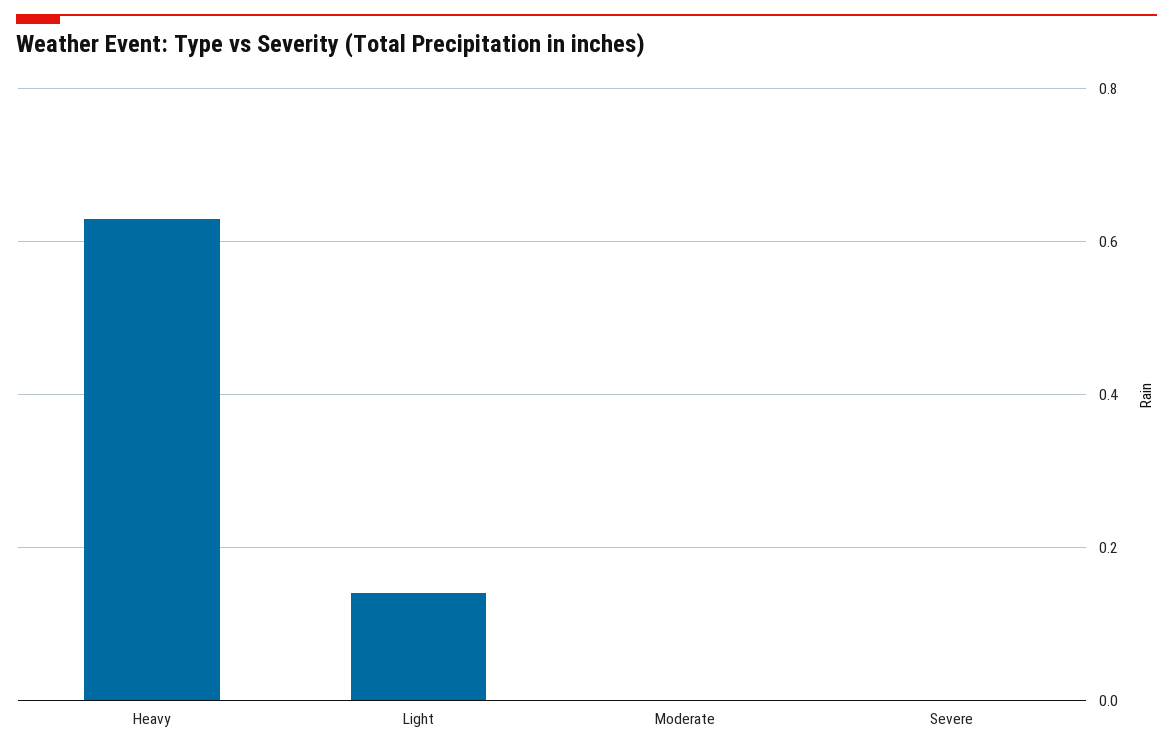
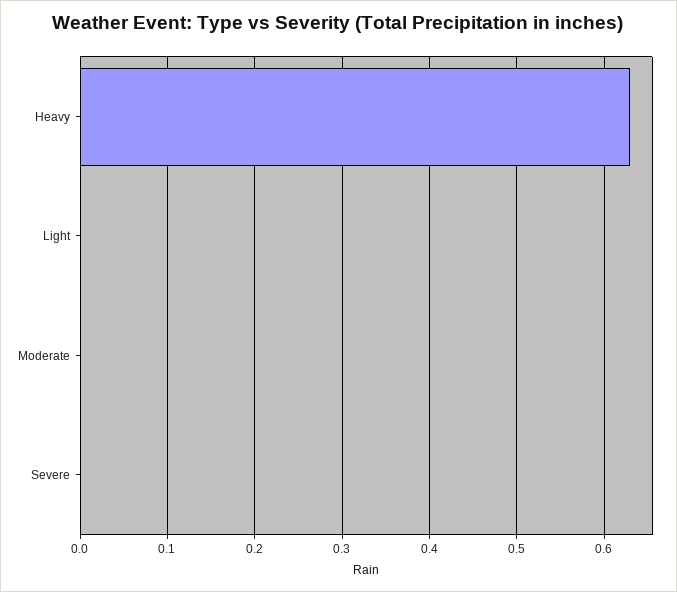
Light: 0.15 -> 0

